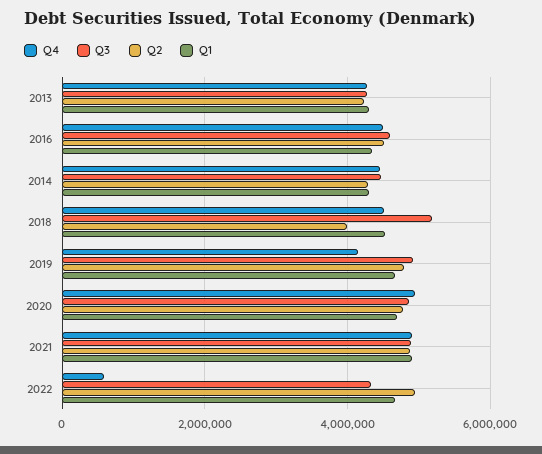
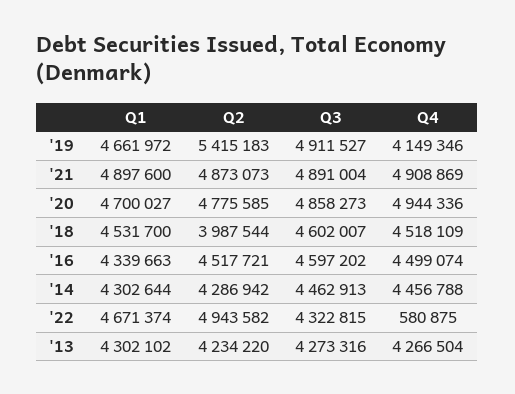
Q3, 2018: 5200000 -> 4602007
Q2, 2019: 4800000 -> 5415183

